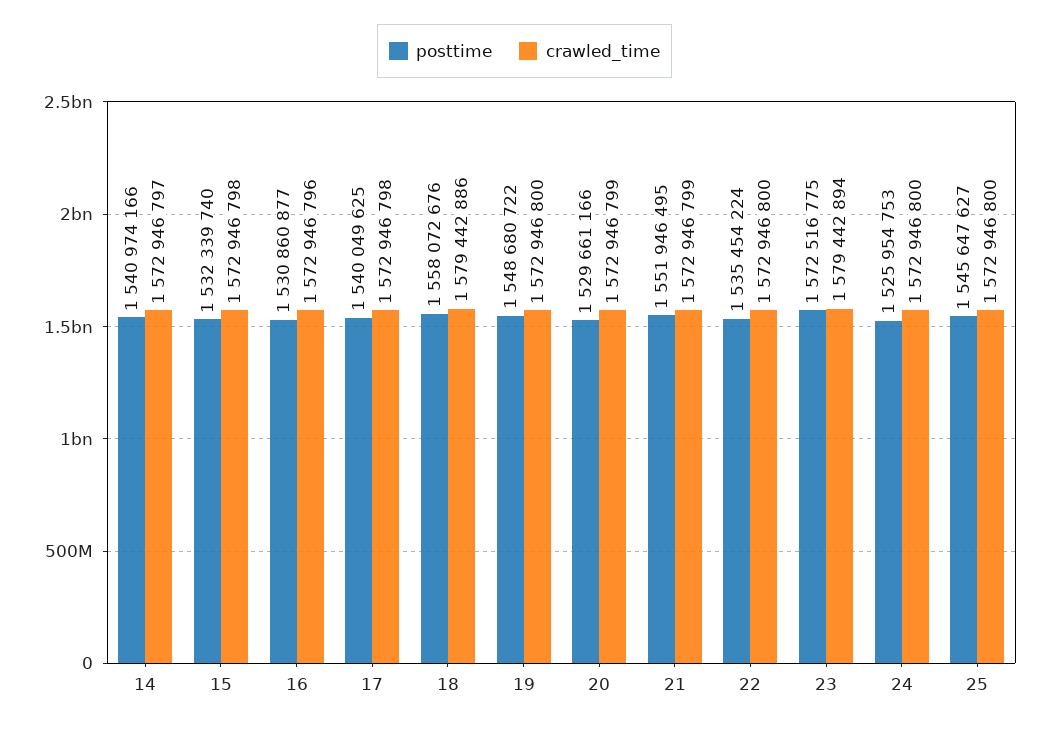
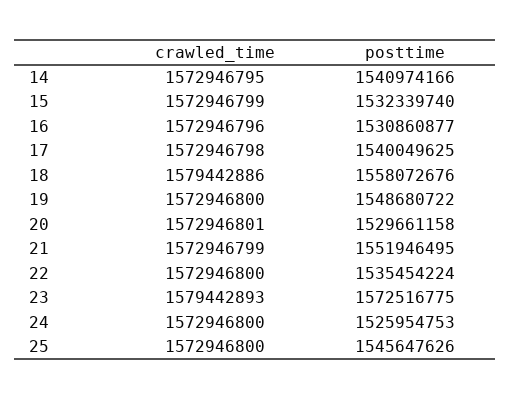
crawled_time, 14: 1572946797 -> 1572946795
crawled_time, 15: 1572946798 -> 1572946799
posttime, 20: 1529661166 -> 1529661158
crawled_time, 20: 1572946799 -> 1572946801
crawled_time, 23: 1579442894 -> 1579442893
posttime, 25: 1545647627 -> 1545647626

